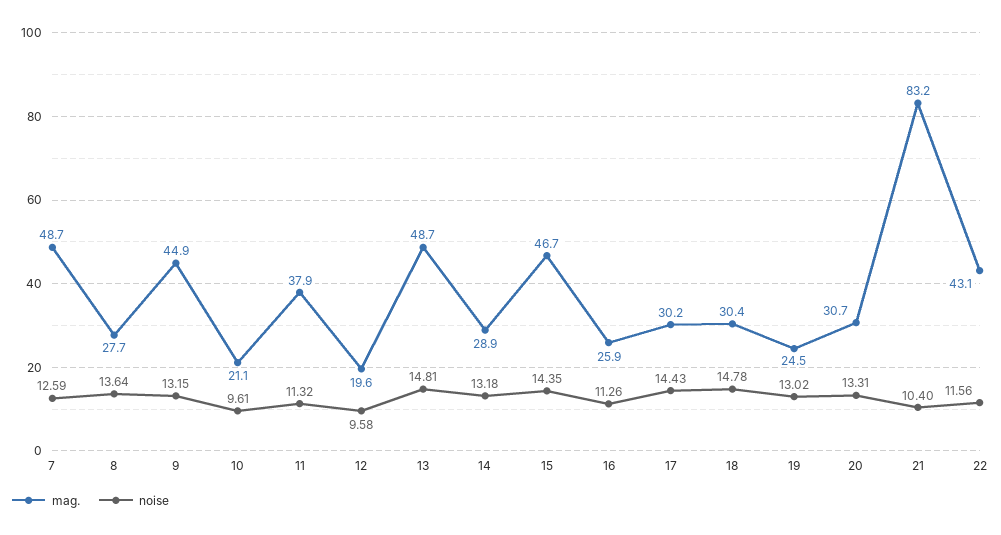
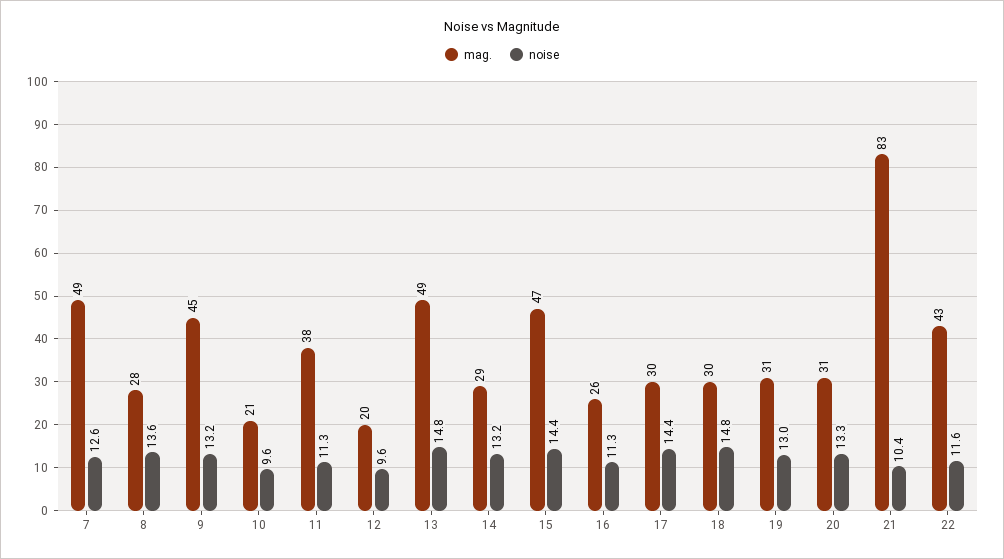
mag., 19: 24.5 -> 31

